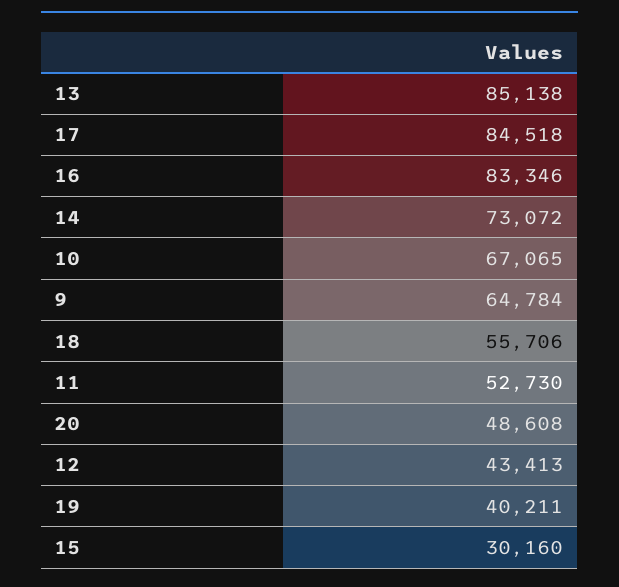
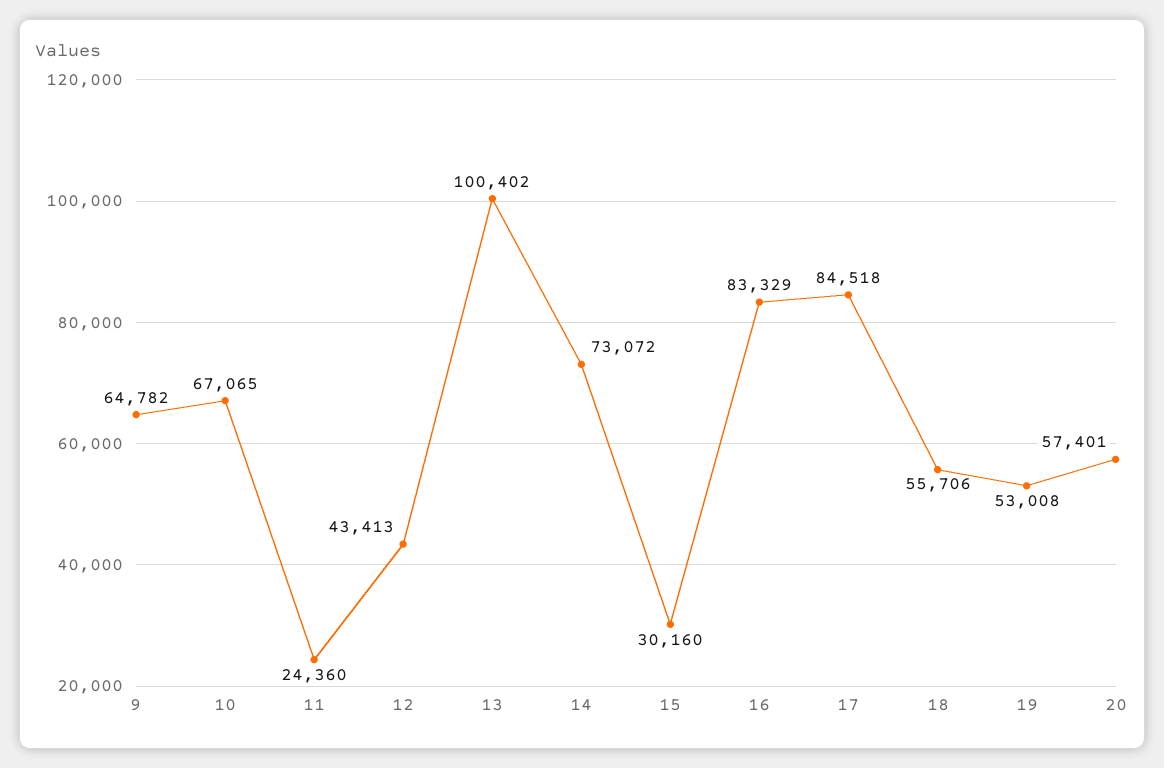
13: 85138 -> 100402
16: 83346 -> 83329
9: 64784 -> 64782
11: 52730 -> 24360
20: 48608 -> 57401
19: 40211 -> 53008

